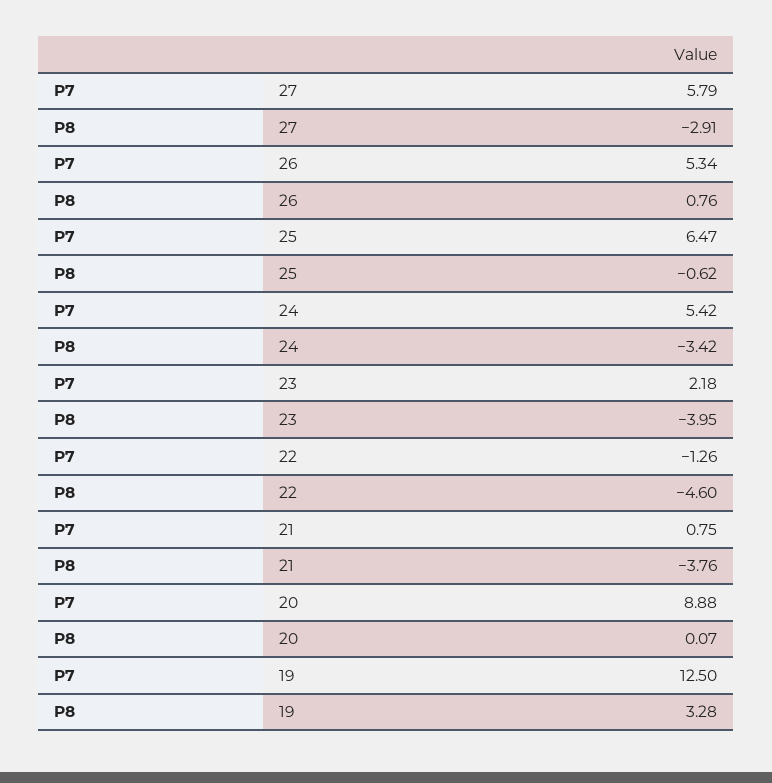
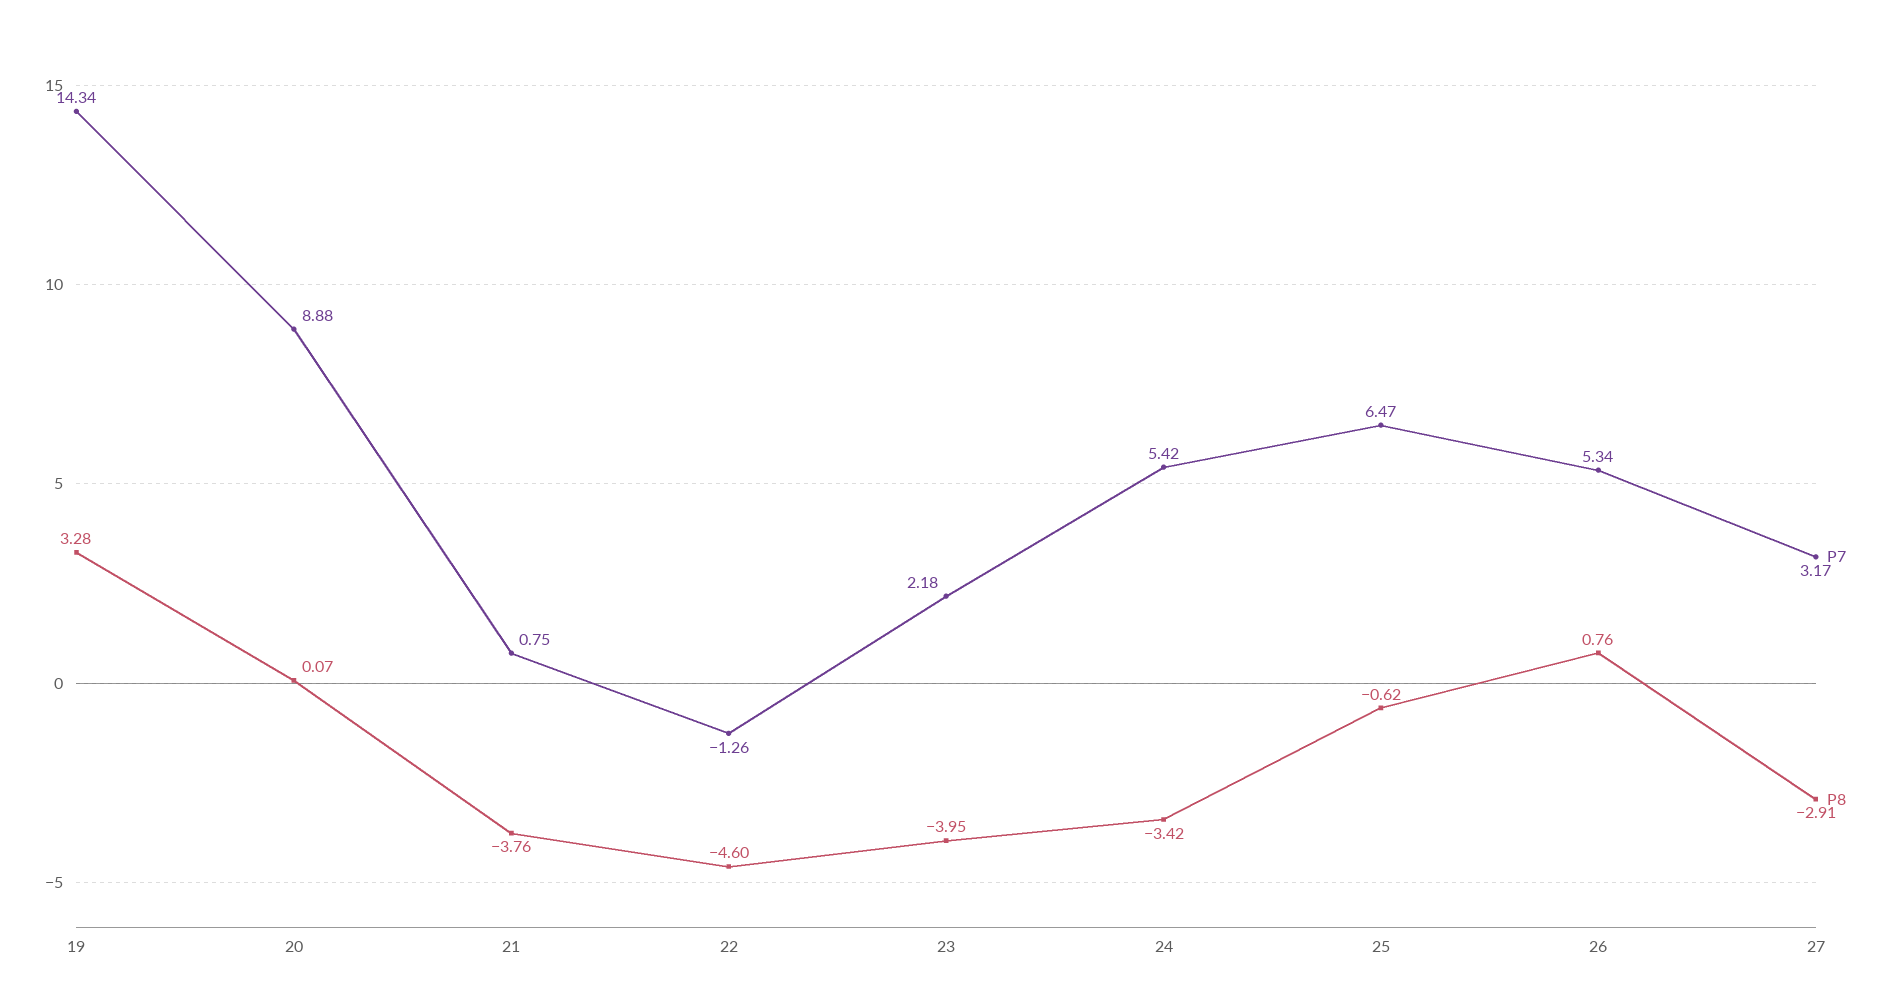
P7, 27: 5.79 -> 3.17
P7, 19: 12.5 -> 14.34

